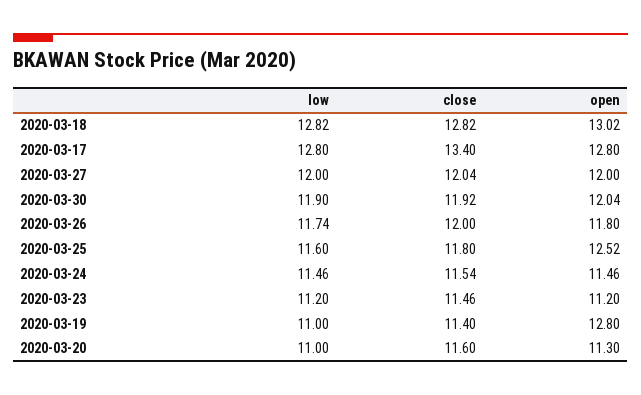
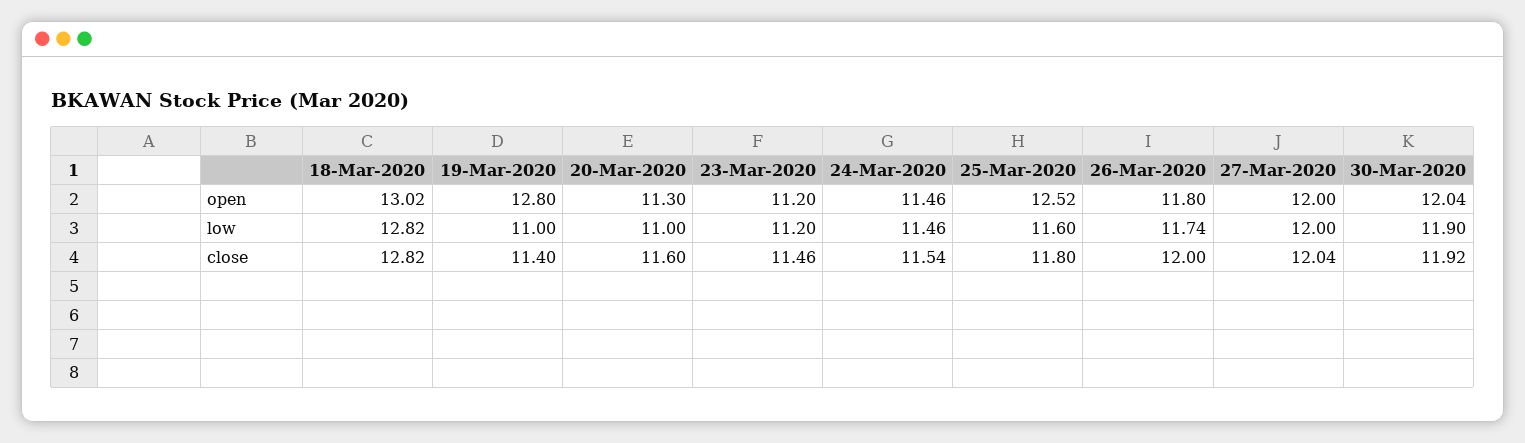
low, 2020-03-17: 12.8 -> none
close, 2020-03-17: 13.4 -> none
open, 2020-03-17: 12.8 -> none

